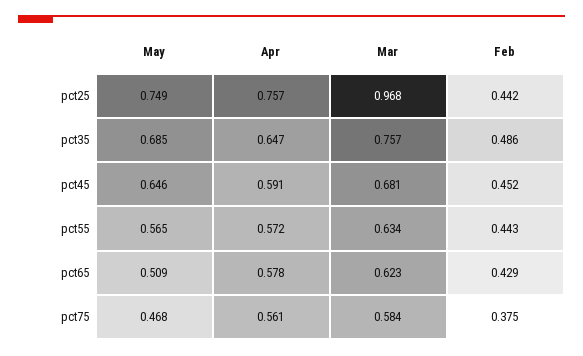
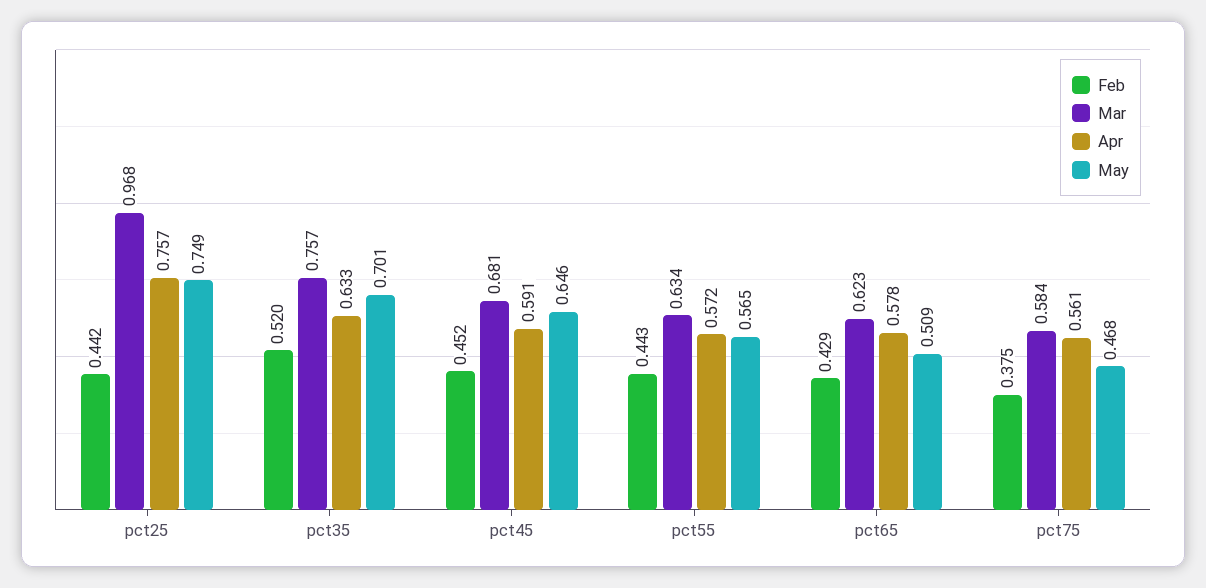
May, pct35: 0.685 -> 0.701
Apr, pct35: 0.647 -> 0.633
Feb, pct35: 0.486 -> 0.52

